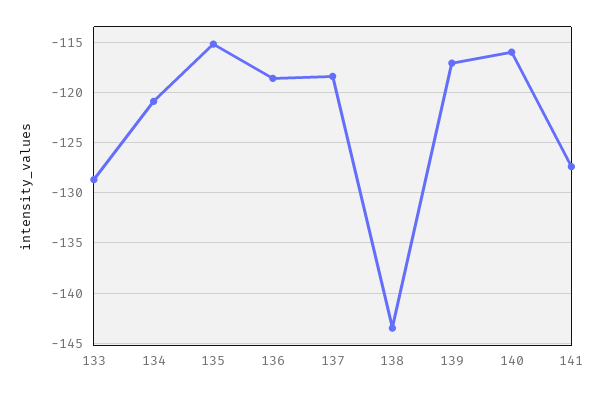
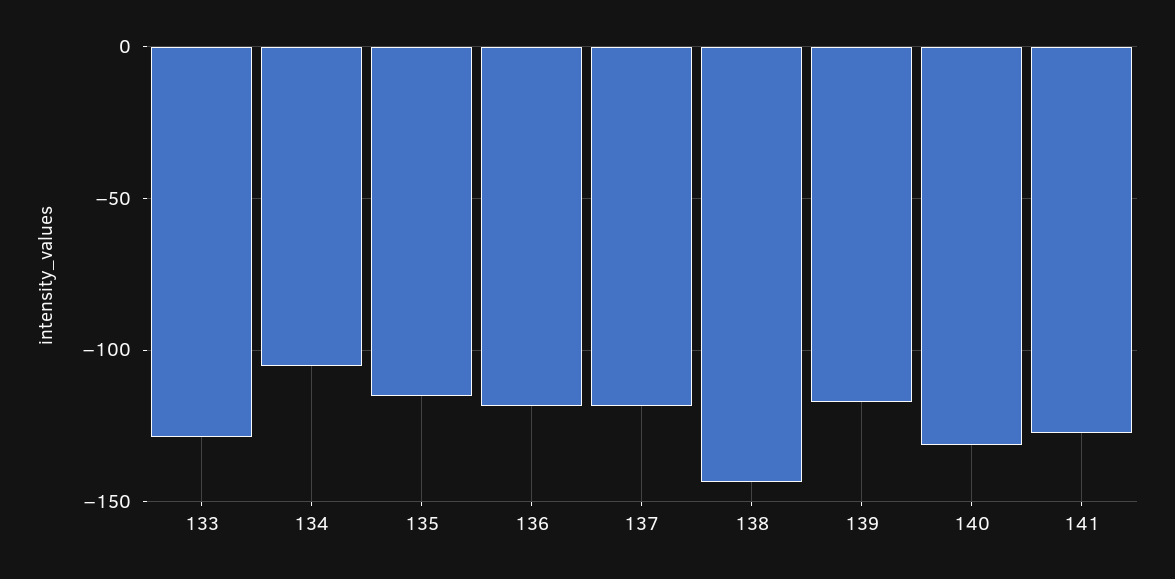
134: -121 -> -105
140: -116 -> -130

